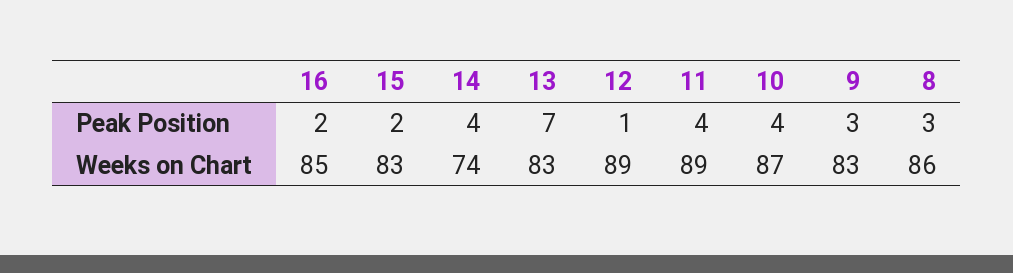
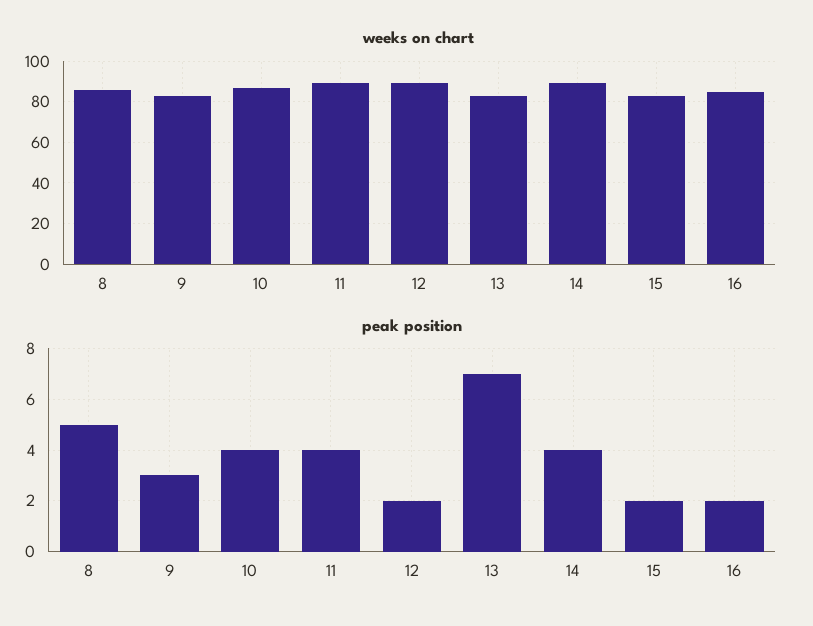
Peak Position, 12: 1 -> 2
Peak Position, 8: 3 -> 5
Weeks on Chart, 14: 74 -> 90

